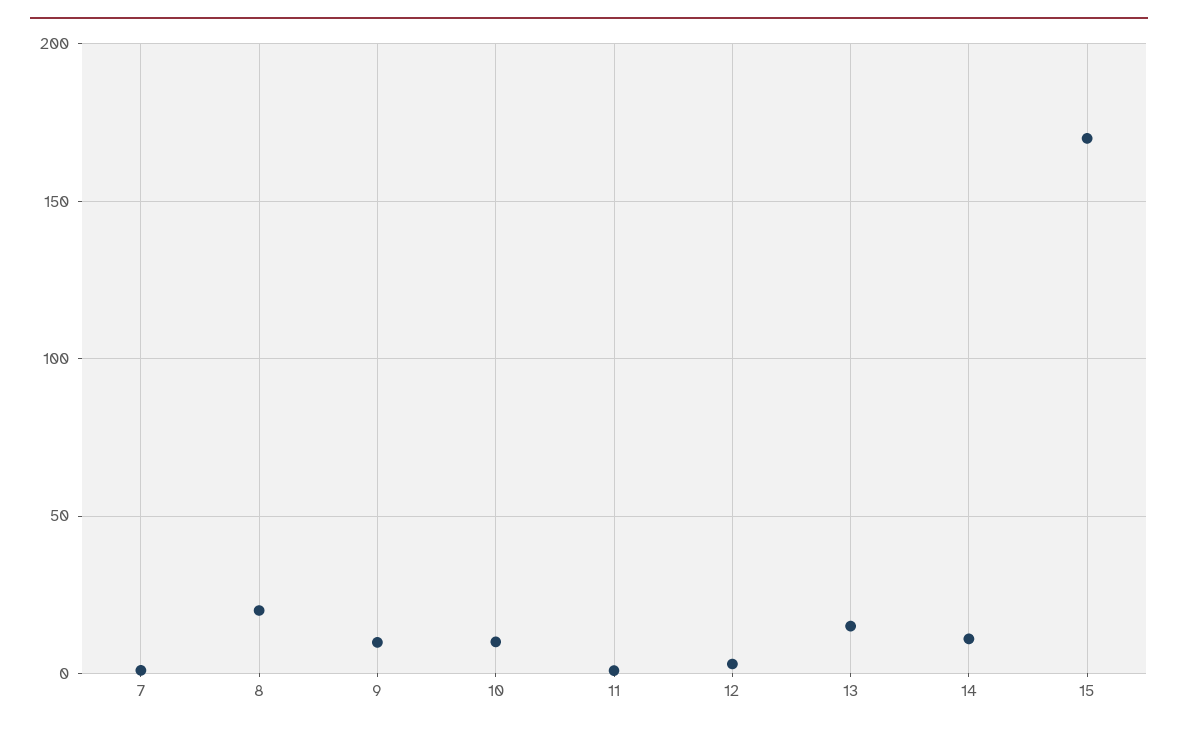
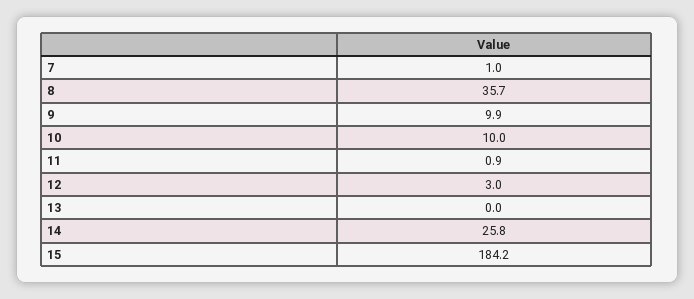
8: 20 -> 35.7
13: 15 -> 0
14: 10 -> 25.8
15: 170 -> 184.2

